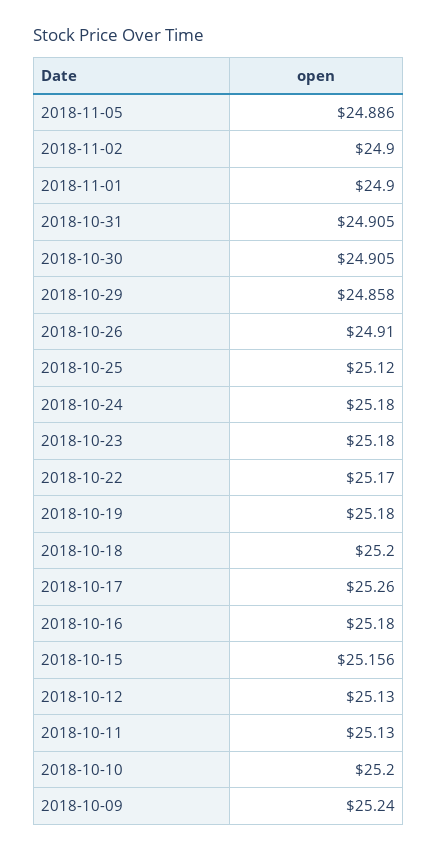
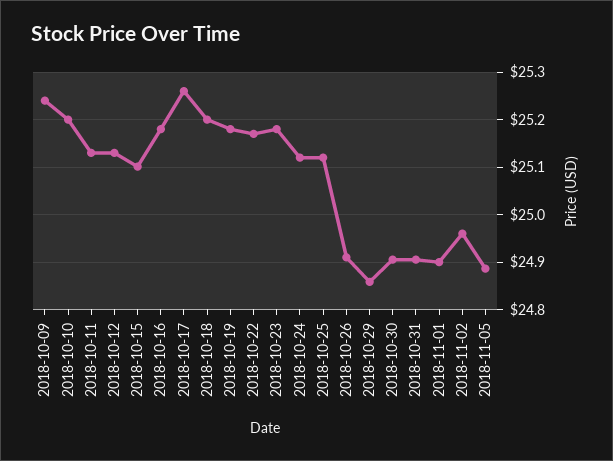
2018-11-02: 24.9 -> 24.96
2018-10-24: 25.18 -> 25.12
2018-10-15: 25.156 -> 25.1

